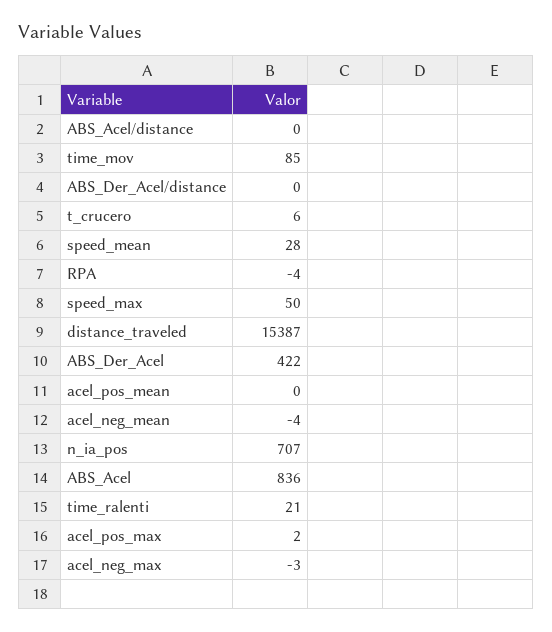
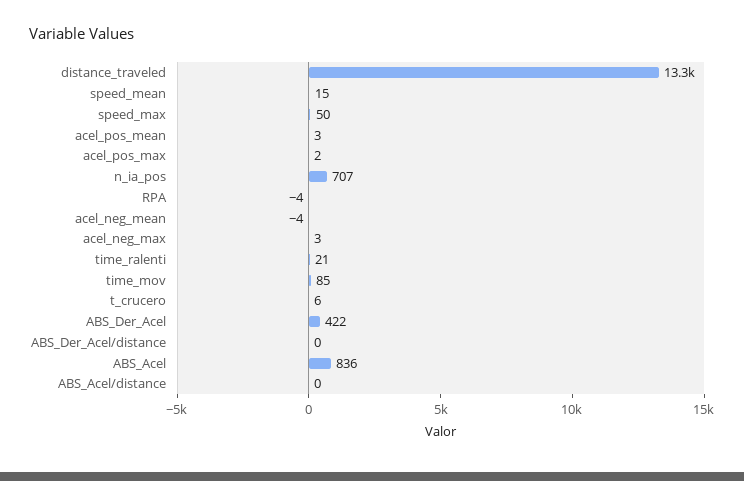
speed_mean: 28 -> 15
distance_traveled: 15387 -> 13300
acel_pos_mean: 0 -> 3
acel_neg_max: -3 -> 3

